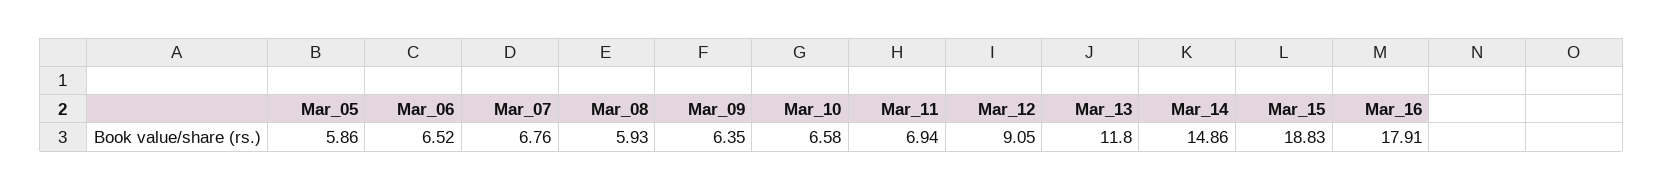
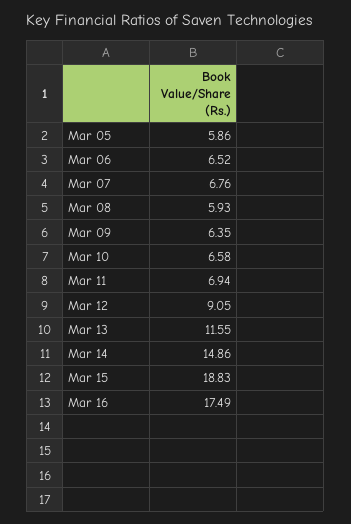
Mar_13: 11.8 -> 11.55
Mar_16: 17.91 -> 17.49

